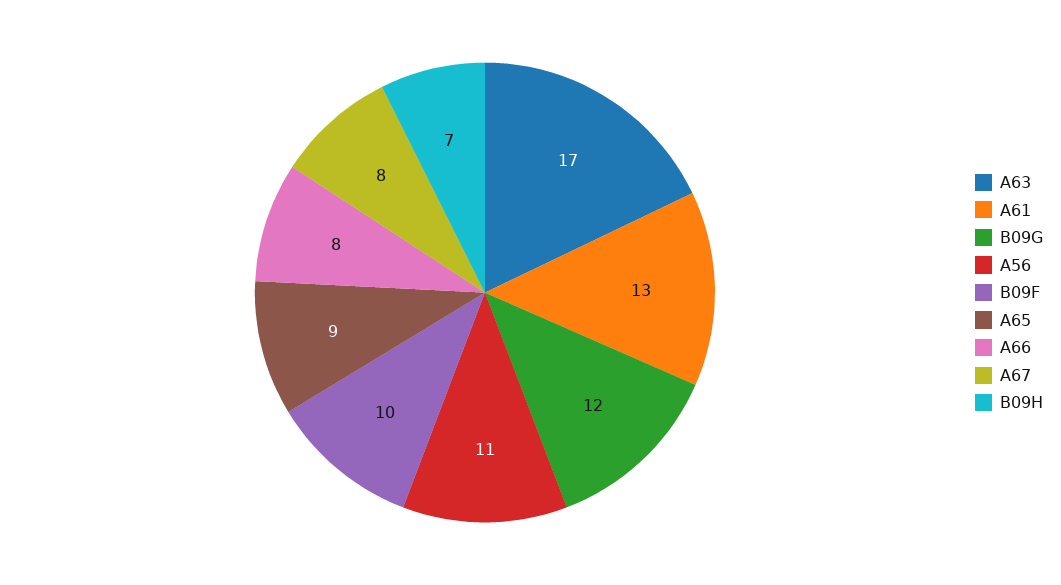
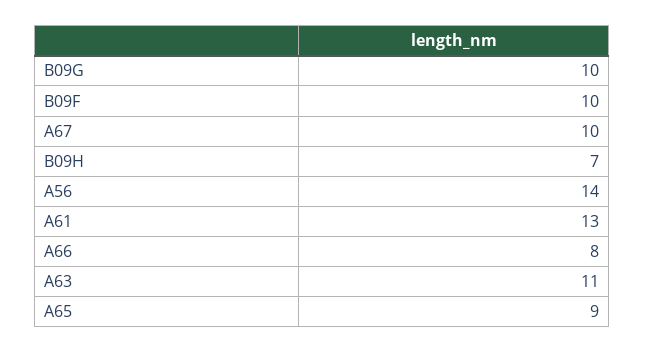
A63: 17 -> 11
B09G: 12 -> 10
A56: 11 -> 14
A67: 8 -> 10

